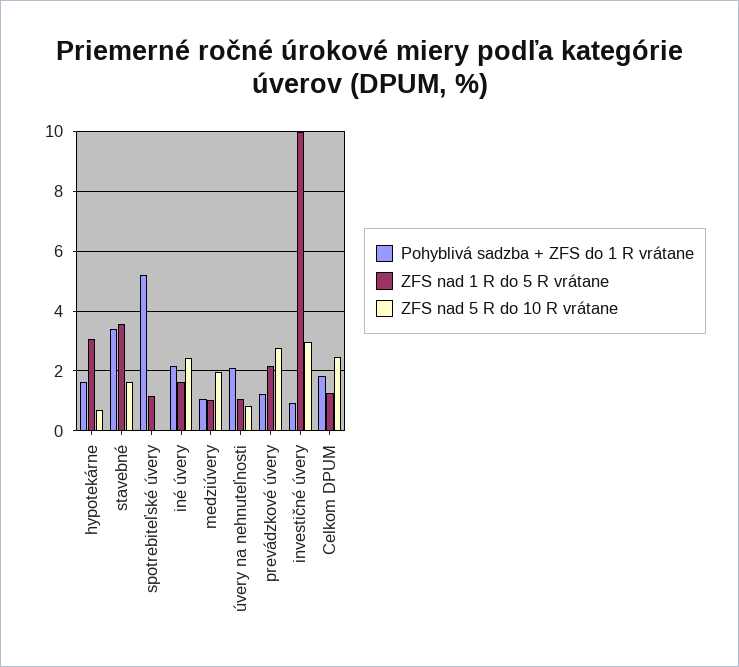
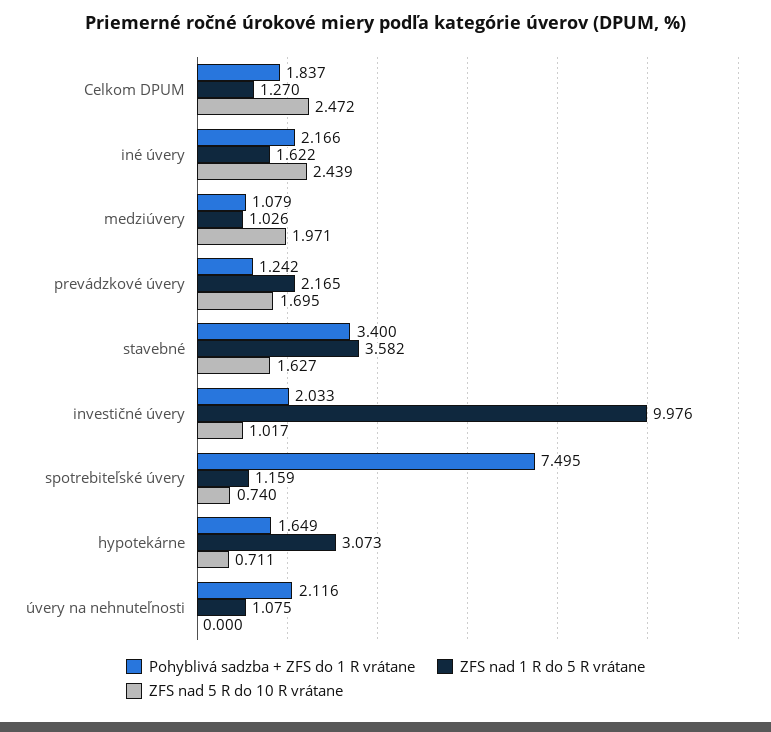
Pohyblivá sadzba + ZFS do 1 R vrátane, spotrebiteľské úvery: 5.25 -> 7.495
ZFS nad 5 R do 10 R vrátane, spotrebiteľské úvery: 0 -> 0.74
ZFS nad 5 R do 10 R vrátane, úvery na nehnuteľnosti: 0.75 -> 0
ZFS nad 5 R do 10 R vrátane, prevádzkové úvery: 2.75 -> 1.695
Pohyblivá sadzba + ZFS do 1 R vrátane, investičné úvery: 1 -> 2.033
ZFS nad 5 R do 10 R vrátane, investičné úvery: 3 -> 1.017

